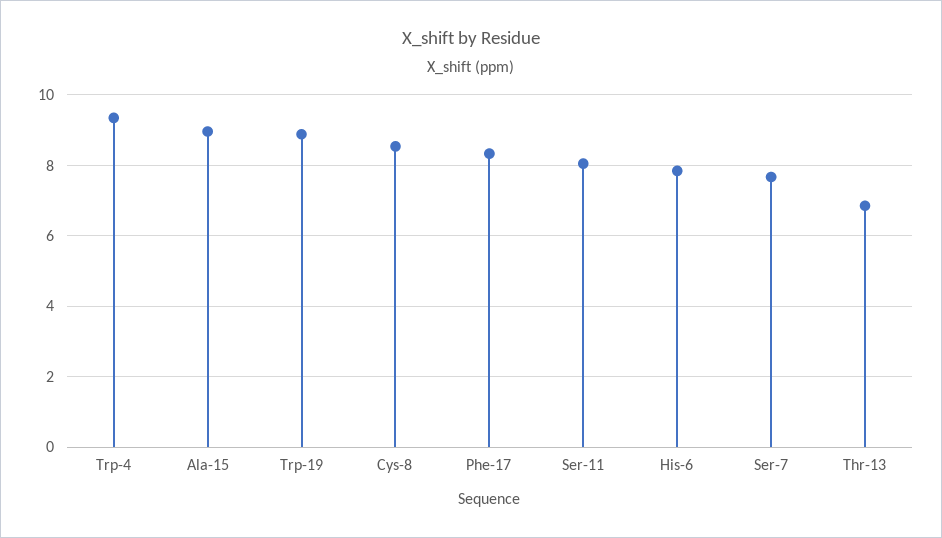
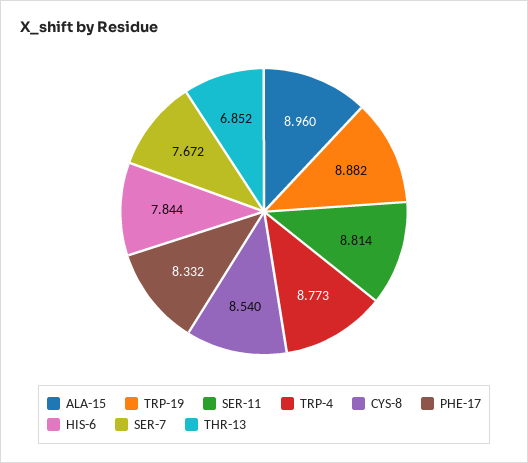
Trp-4: 9.4 -> 8.773
Ser-11: 8 -> 8.814

